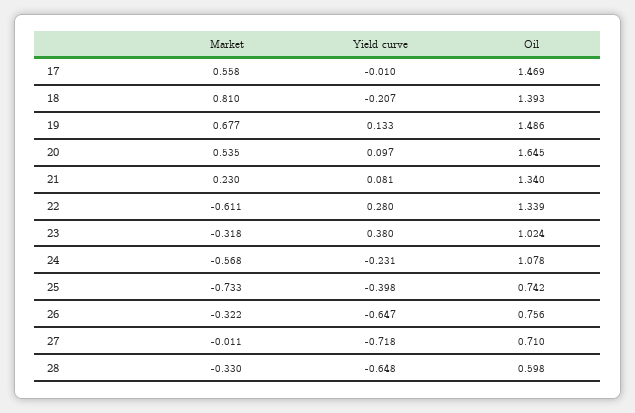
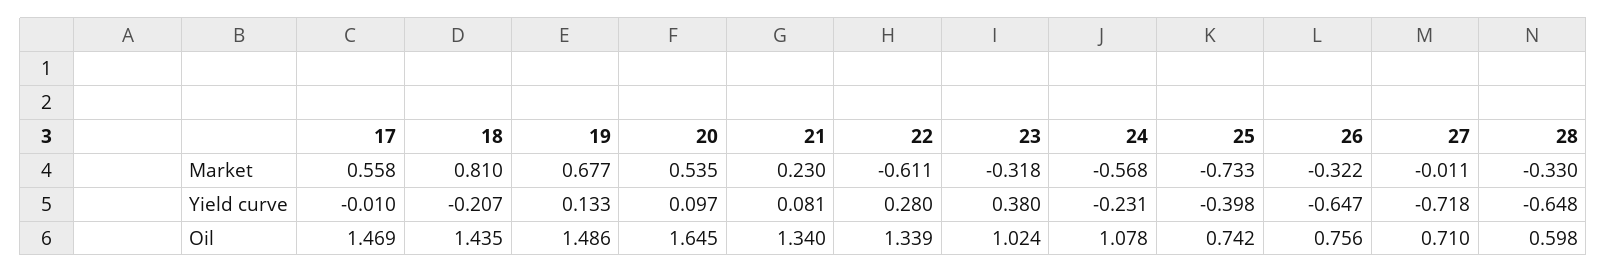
Oil, 18: 1.393 -> 1.435

